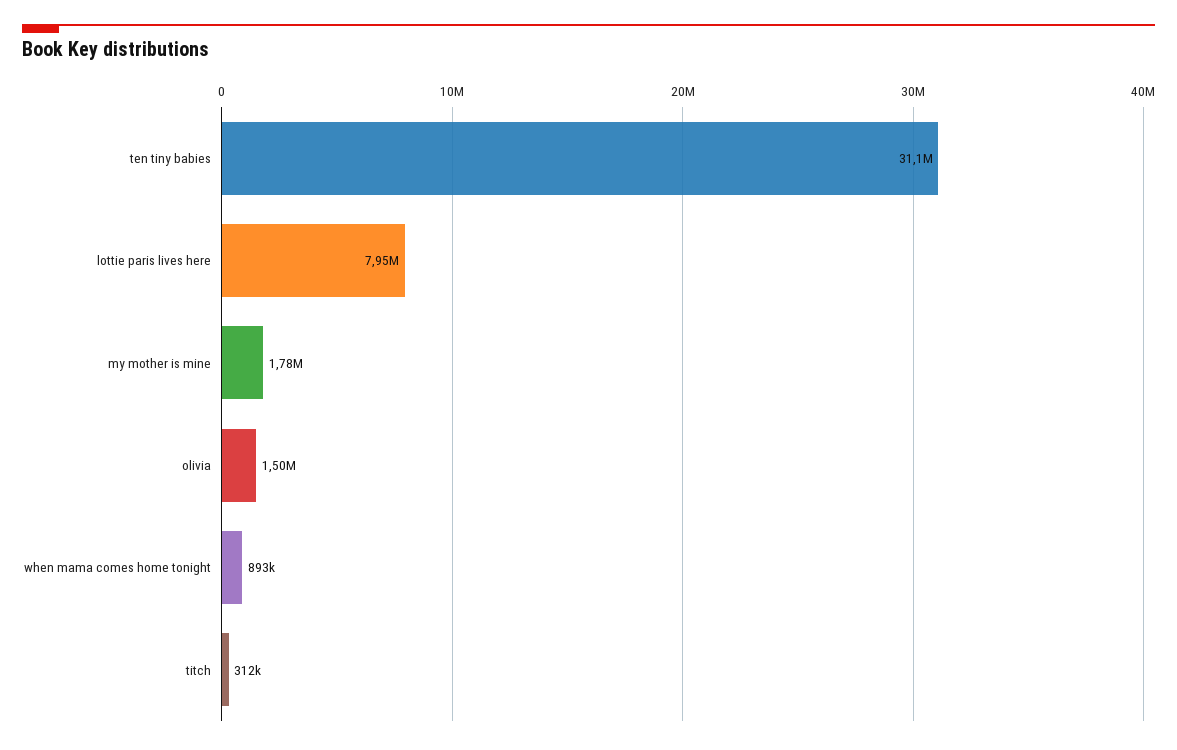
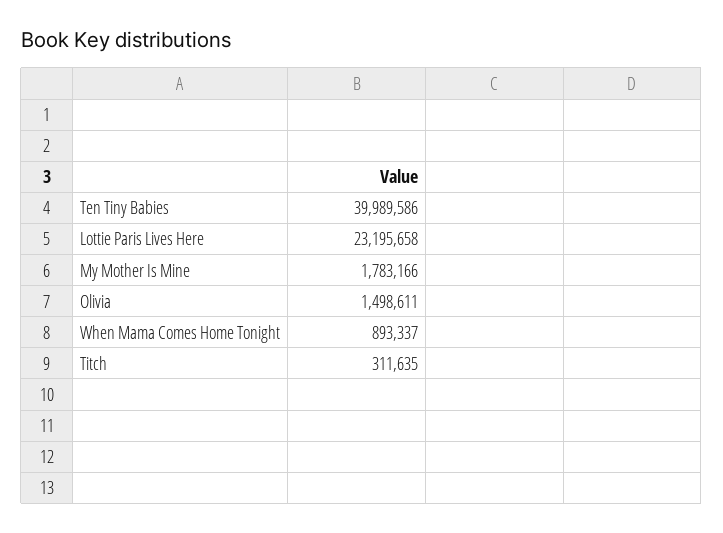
ten tiny babies: 31100000 -> 39989586
lottie paris lives here: 7950000 -> 23195658

